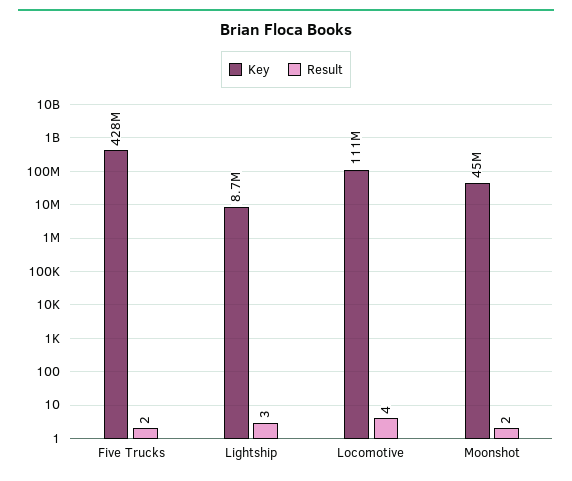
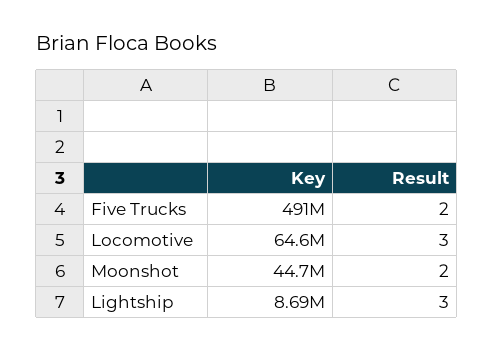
Key, Five Trucks: 428000000 -> 491000000
Key, Locomotive: 111000000 -> 64600000
Result, Locomotive: 4 -> 3

